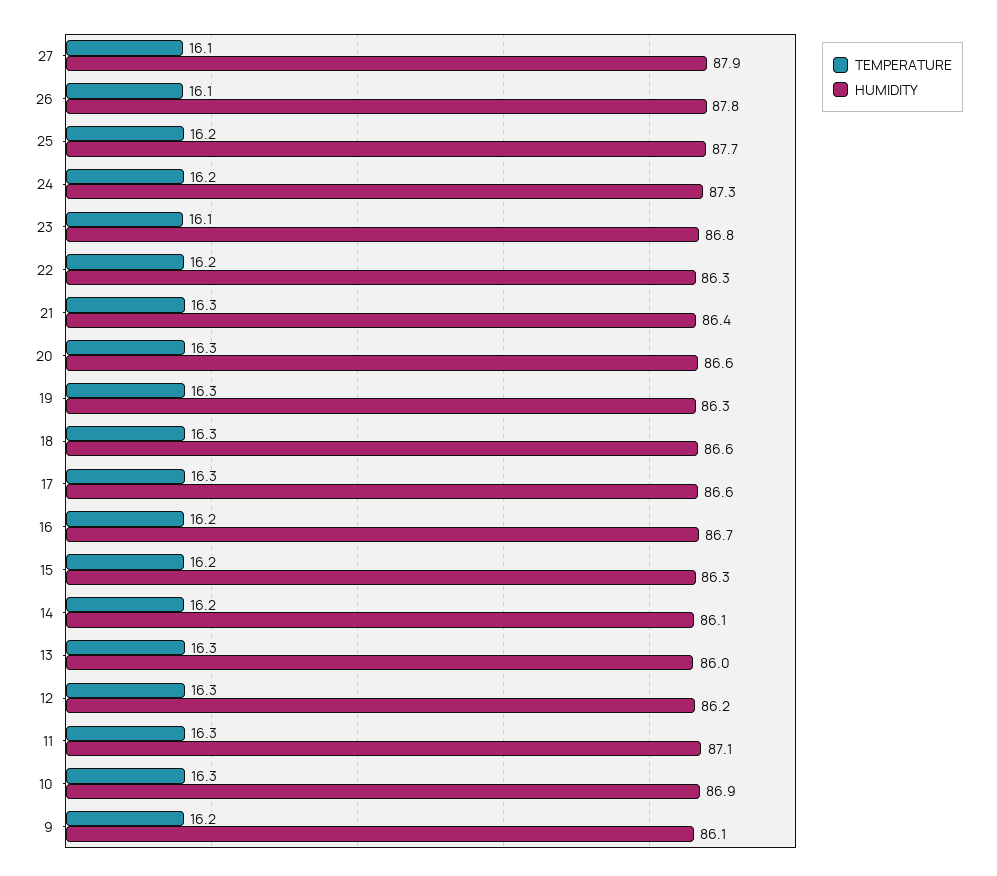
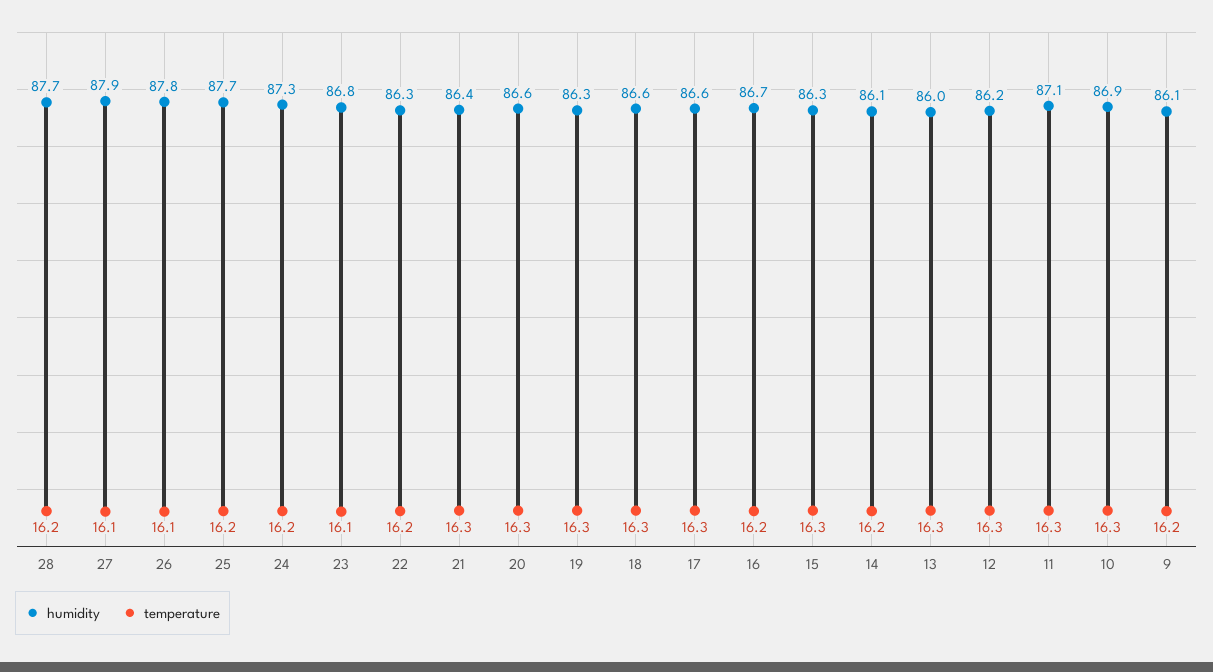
TEMPERATURE, 15: 16.2 -> 16.3
HUMIDITY, 28: none -> 87.7
TEMPERATURE, 28: none -> 16.2

